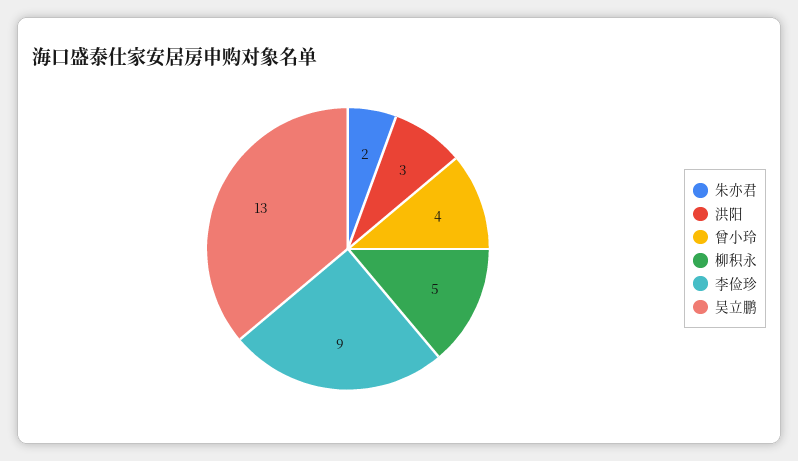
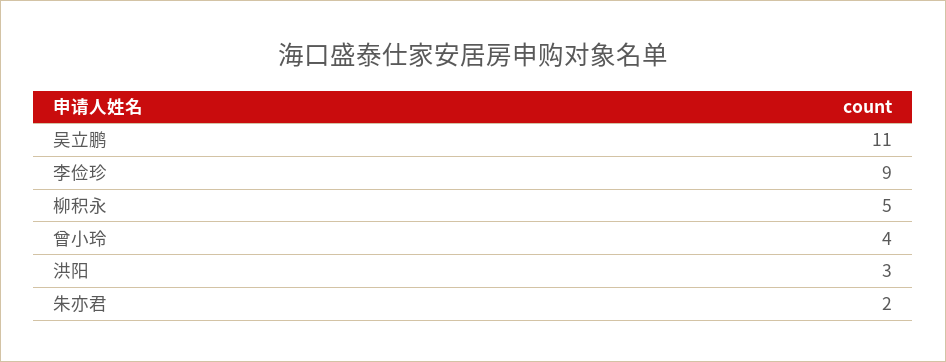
吴立鹏: 13 -> 11

